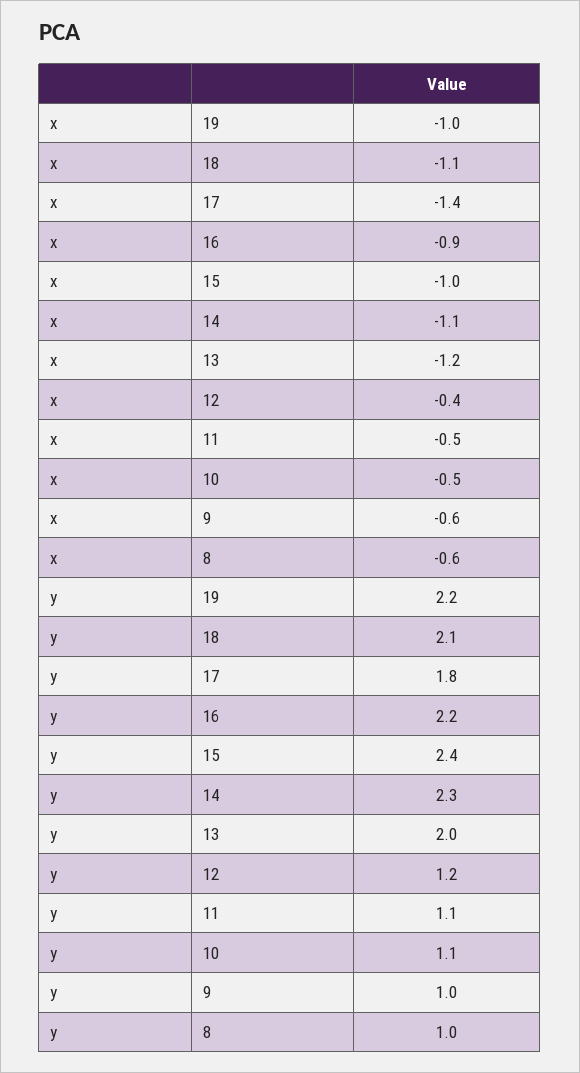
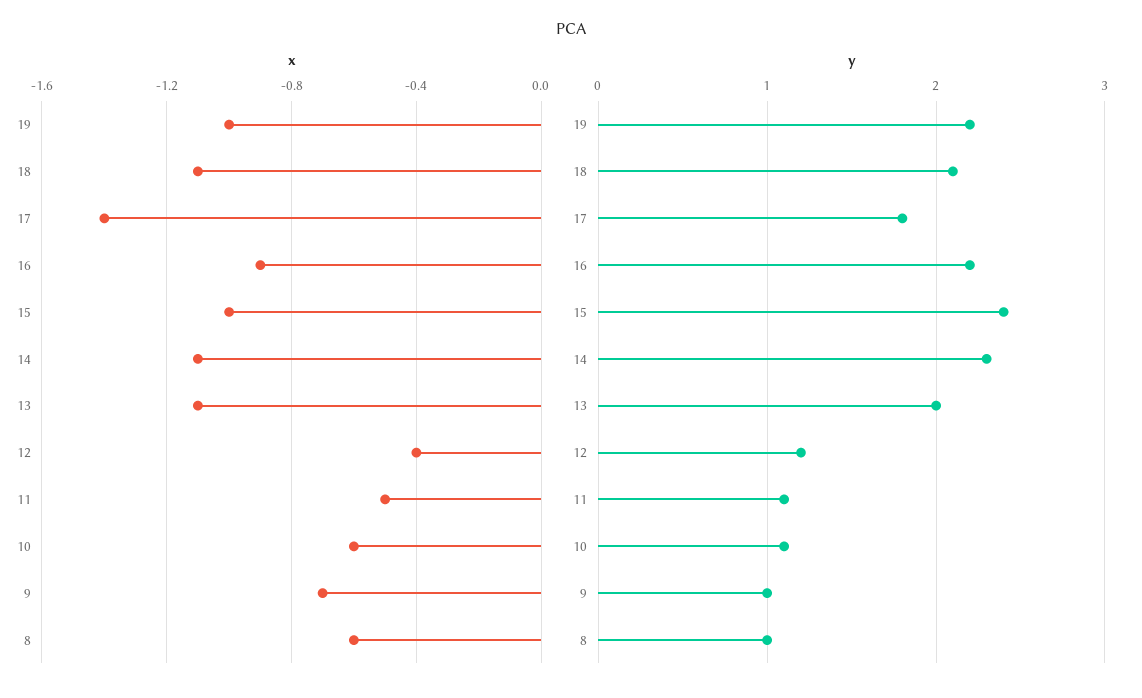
x, 13: -1.2 -> -1.1
x, 10: -0.5 -> -0.6
x, 9: -0.6 -> -0.7

